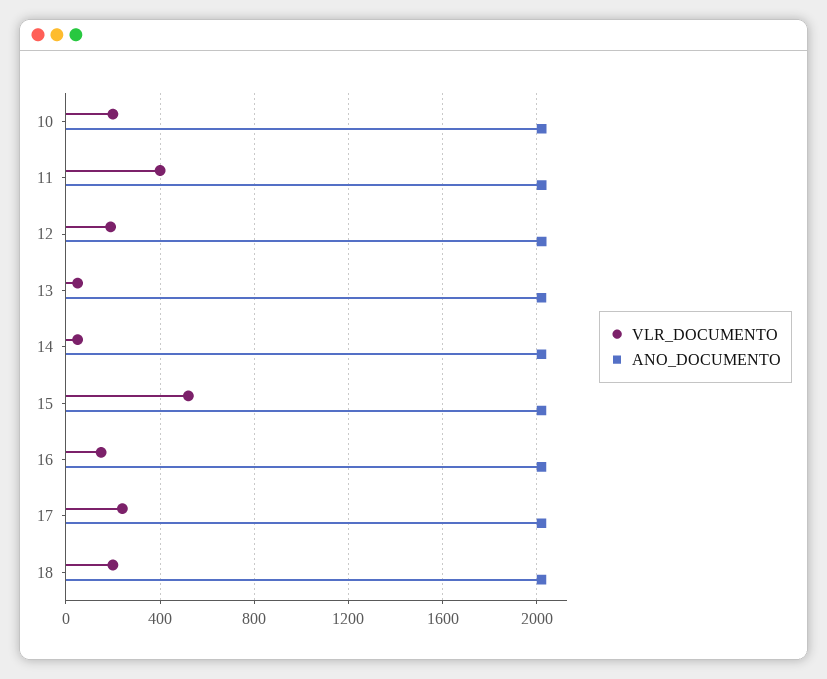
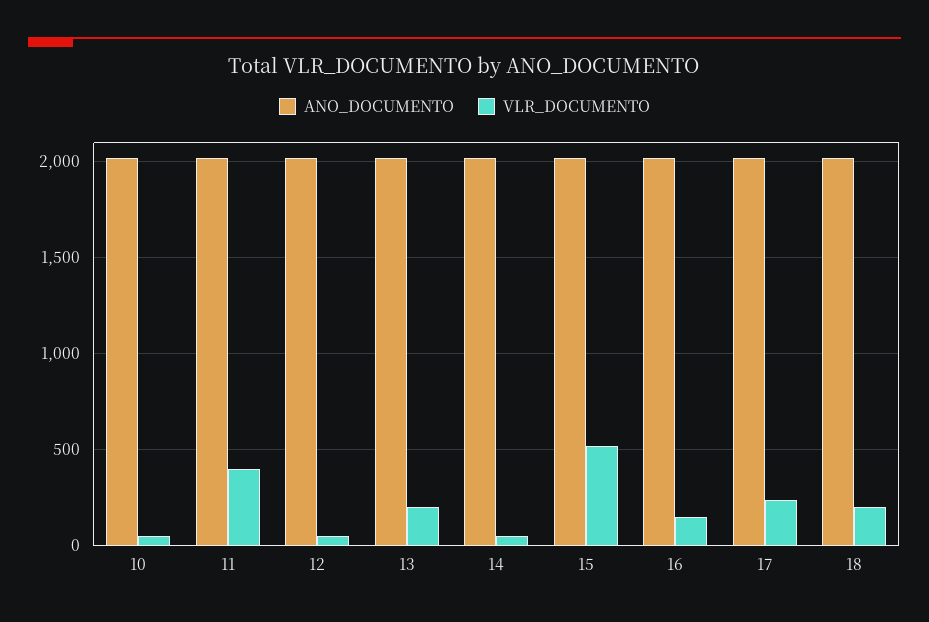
VLR_DOCUMENTO, 10: 200 -> 50
VLR_DOCUMENTO, 12: 200 -> 50
VLR_DOCUMENTO, 13: 50 -> 200

